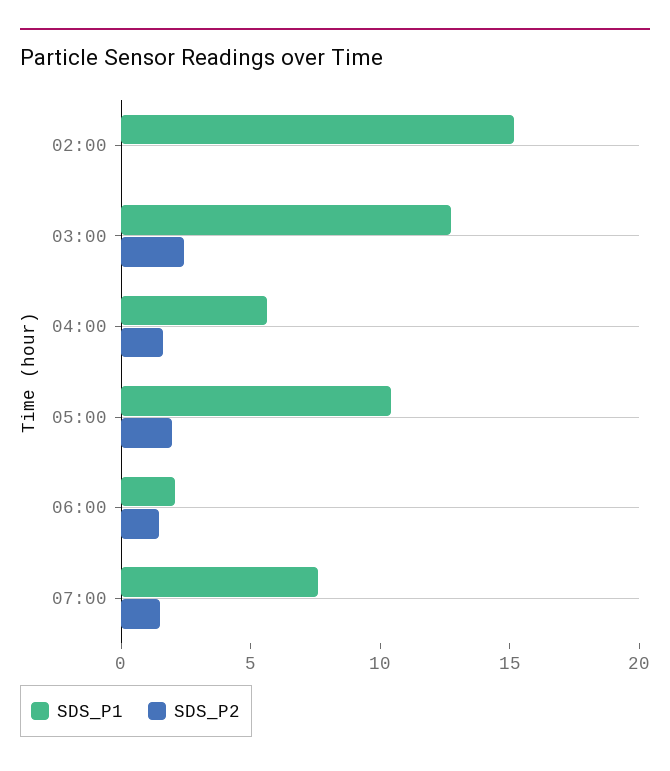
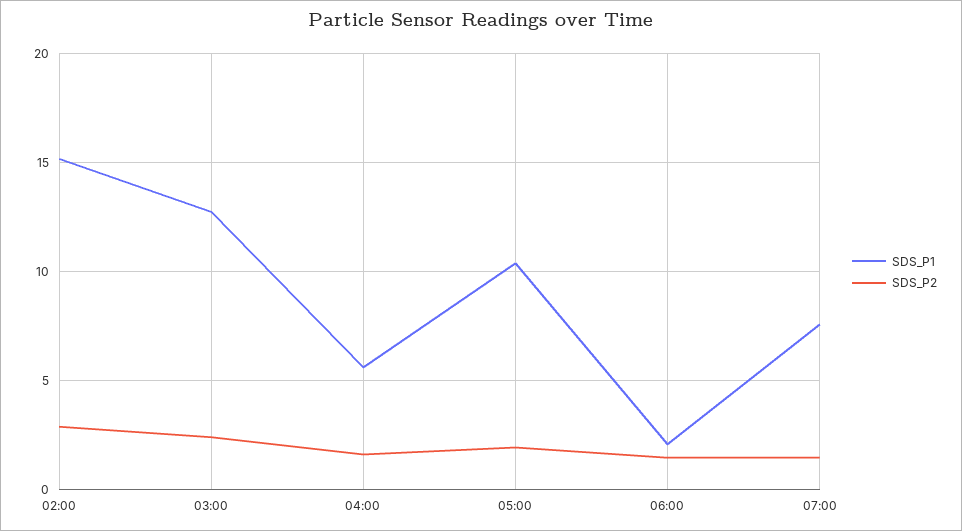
SDS_P2, 02:00: 0 -> 3

